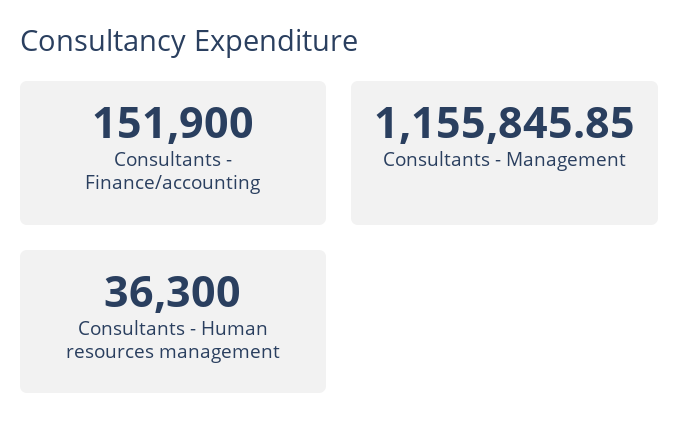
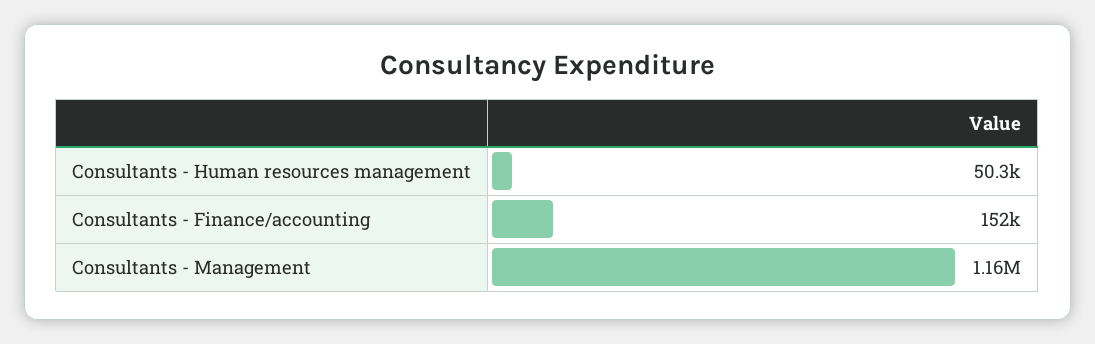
Consultants - Human resources management: 36300 -> 50300

